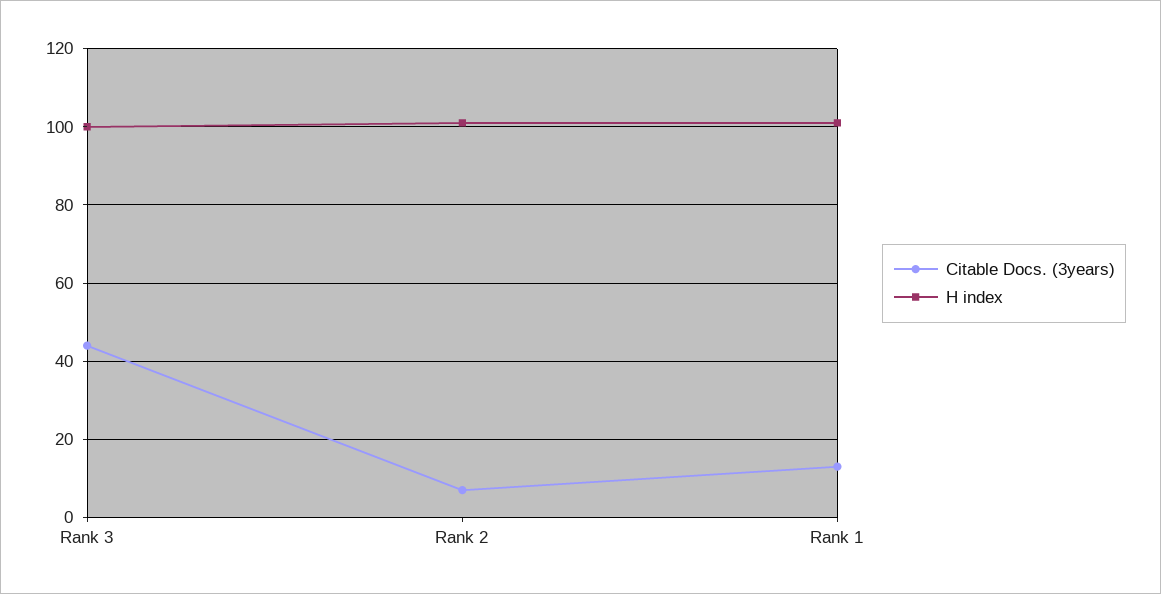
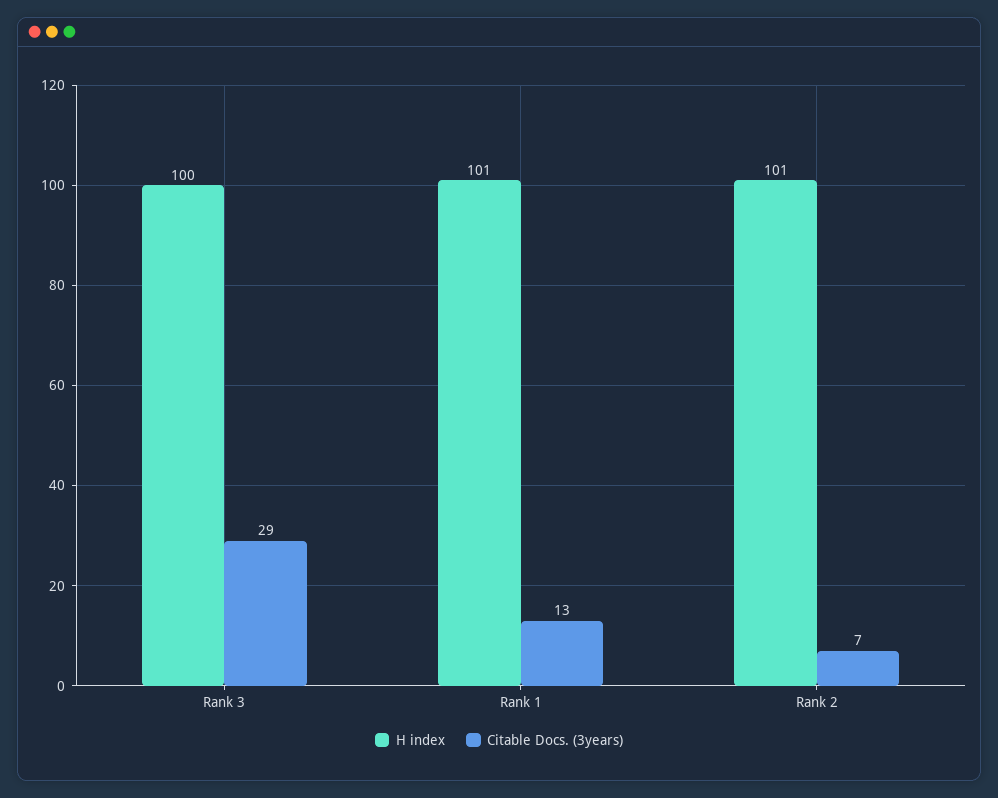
Citable Docs. (3years), Rank 3: 45 -> 29

